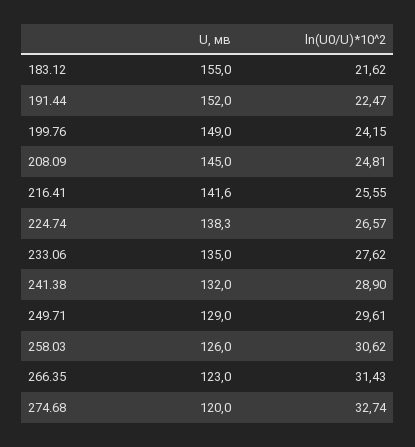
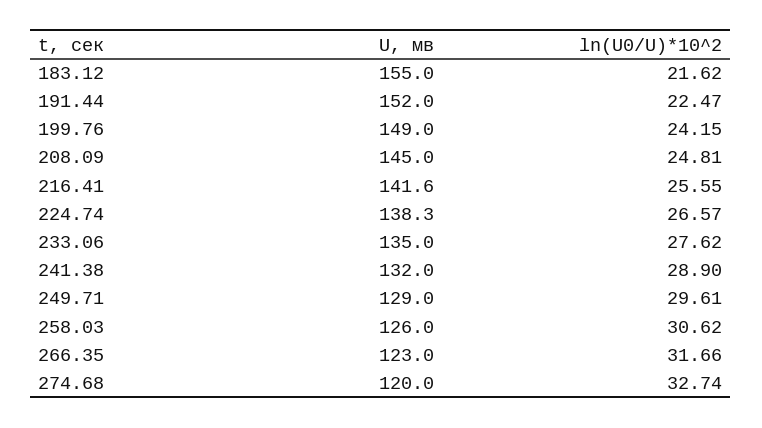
ln(U0/U)*10^2, 266.35: 31.43 -> 31.66

